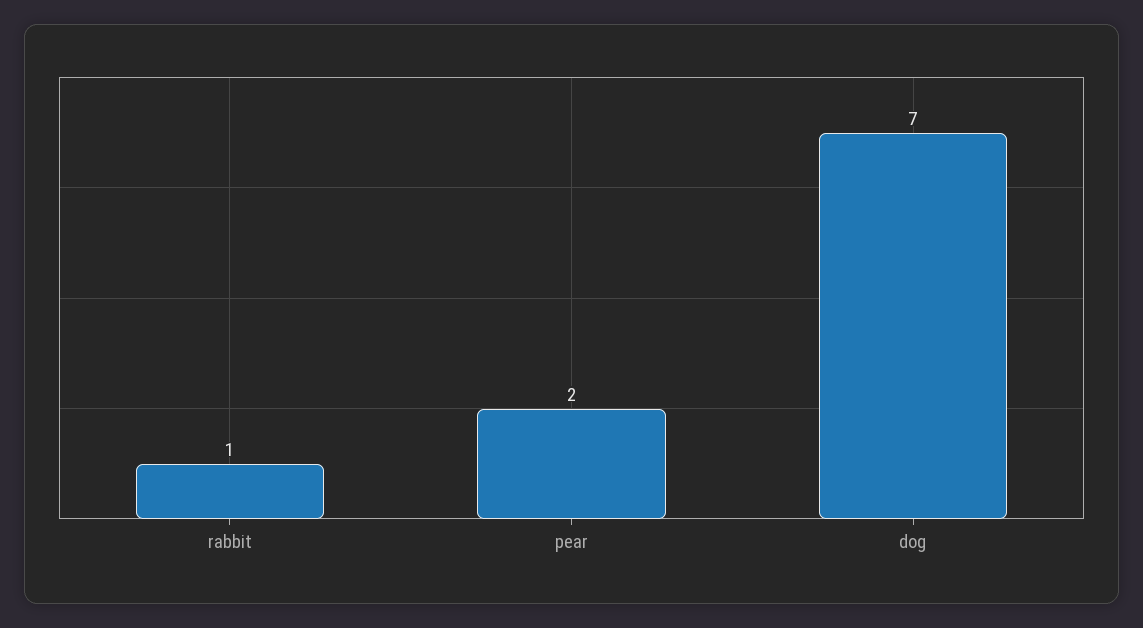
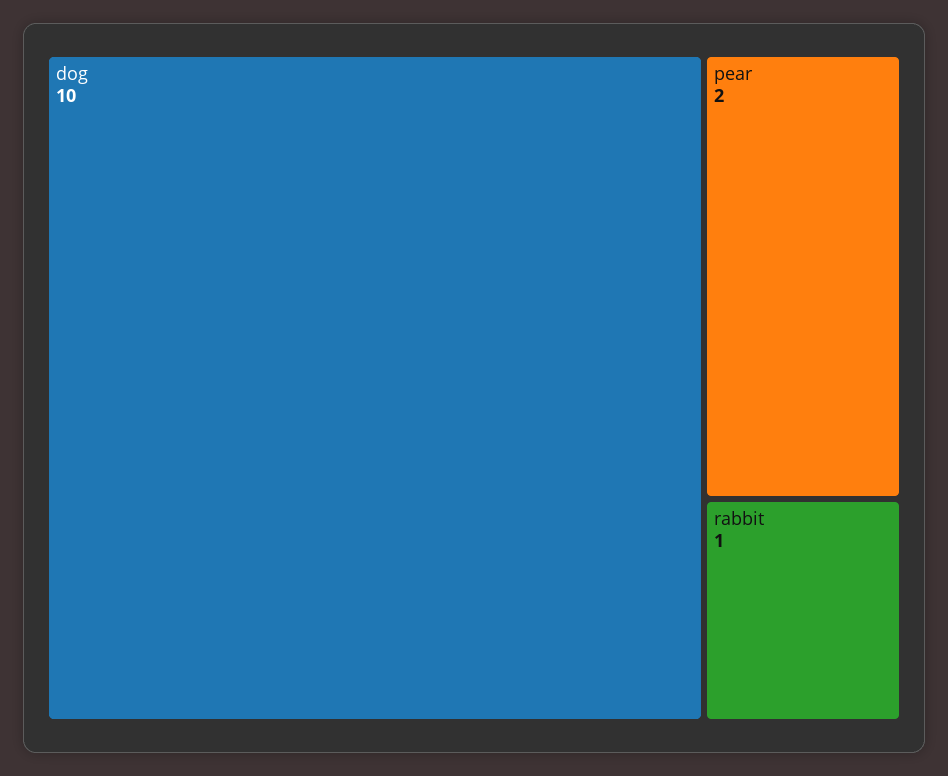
dog: 7 -> 10

